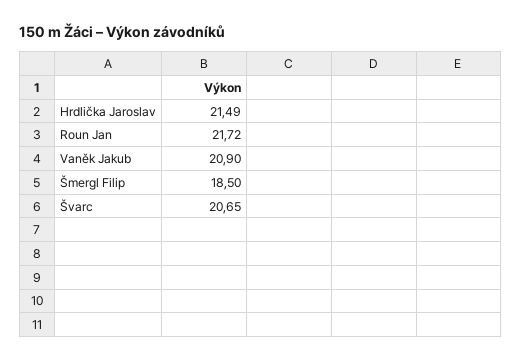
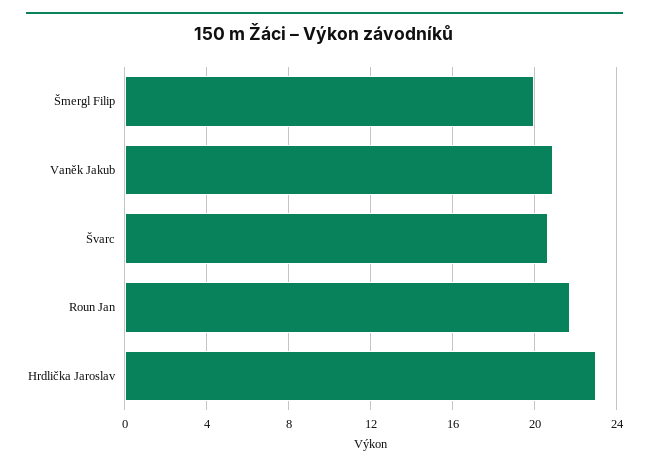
Hrdlička Jaroslav: 21.49 -> 23
Šmergl Filip: 18.5 -> 20

